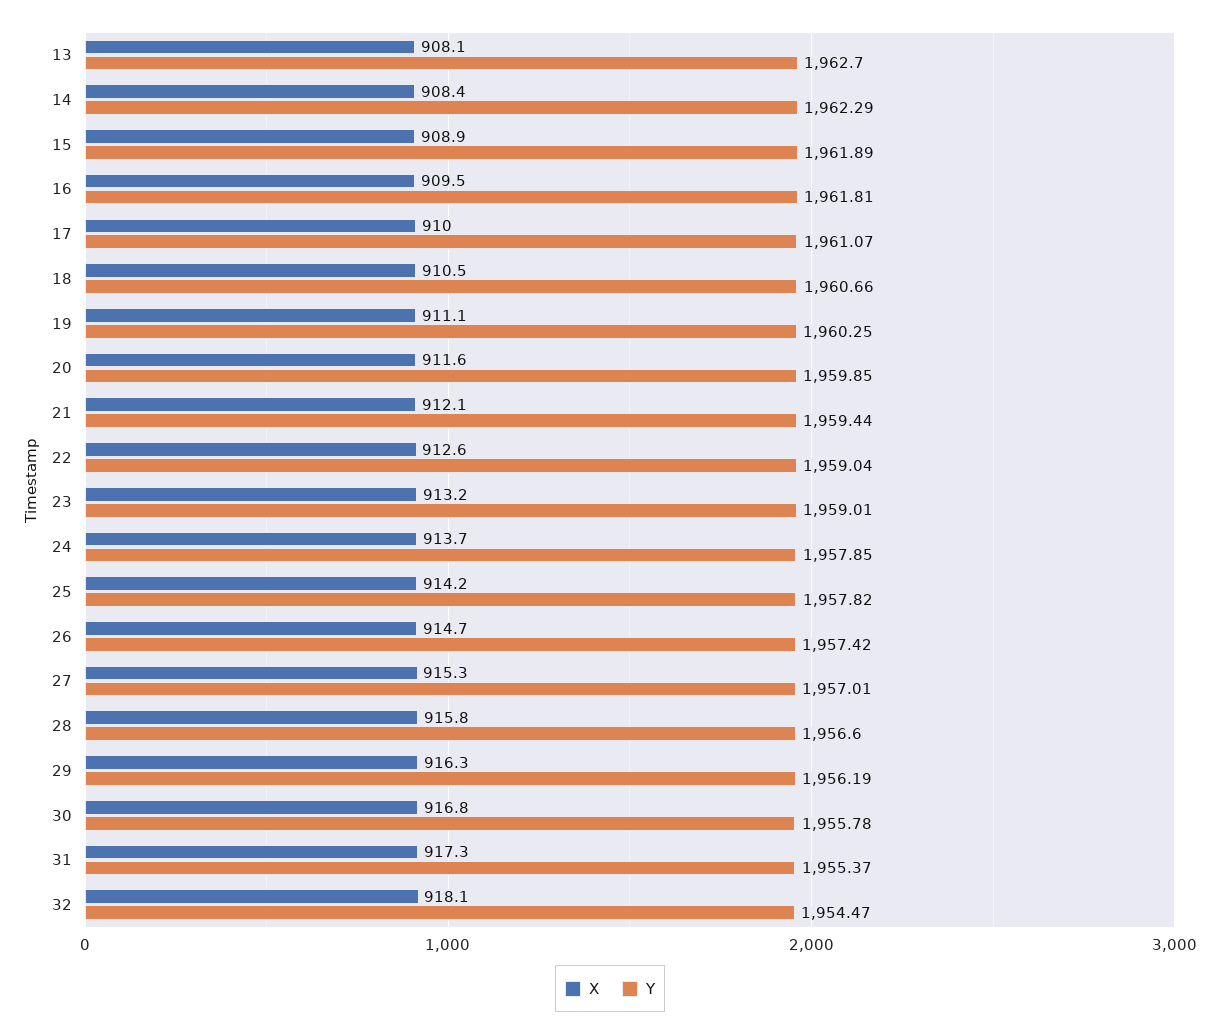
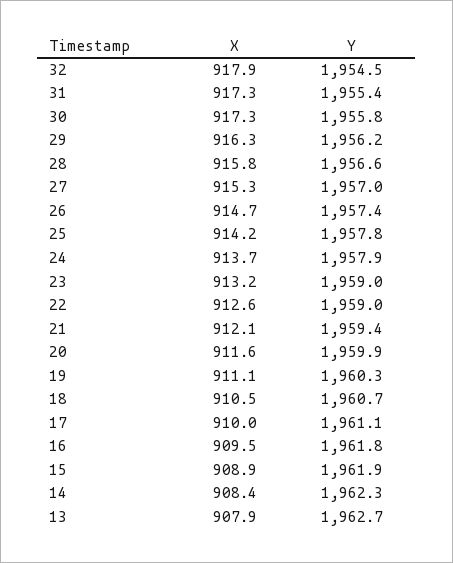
X, 13: 908.1 -> 907.9
X, 30: 916.8 -> 917.3
X, 32: 918.1 -> 917.9

